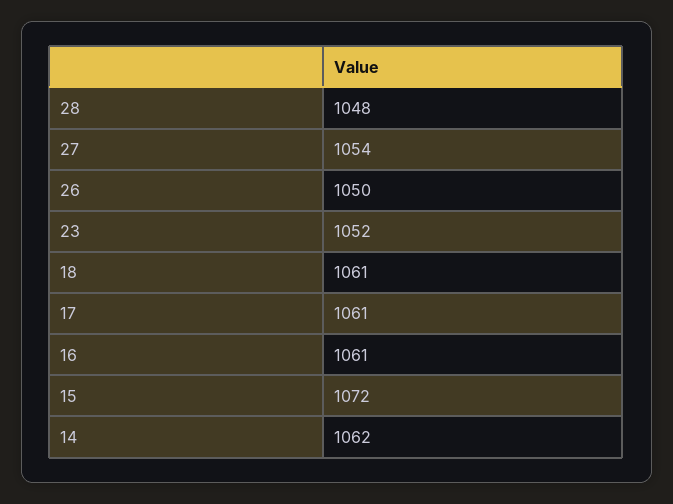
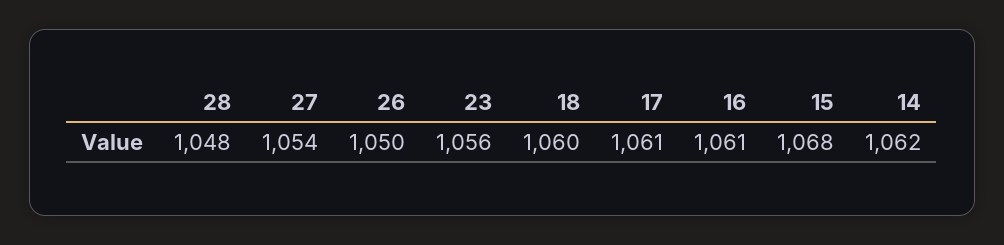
23: 1052 -> 1056
18: 1061 -> 1060
15: 1072 -> 1068

